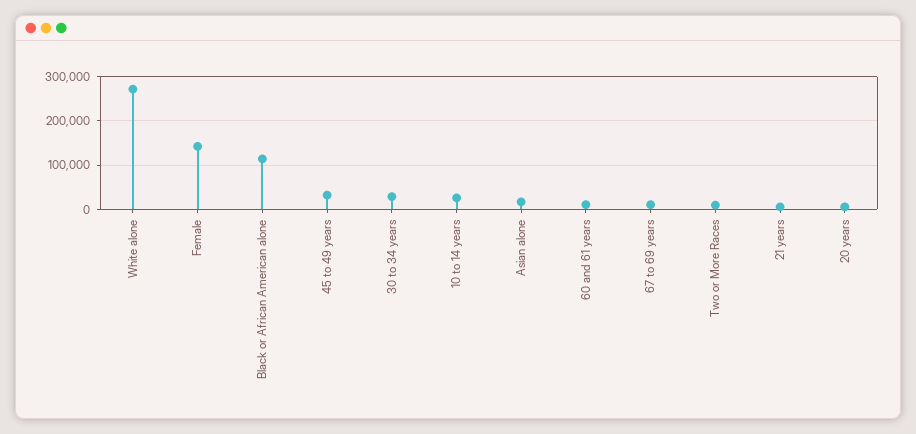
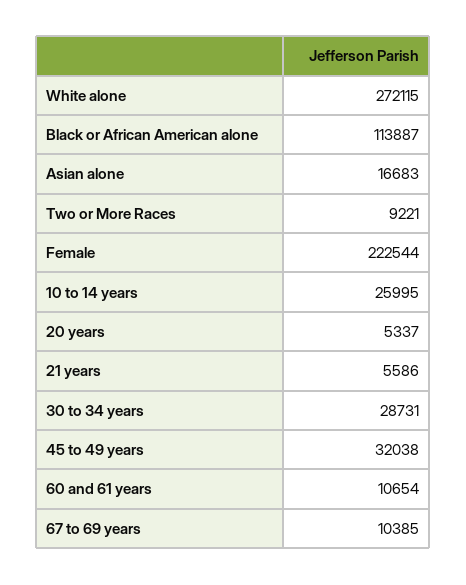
Female: 140000 -> 222544

